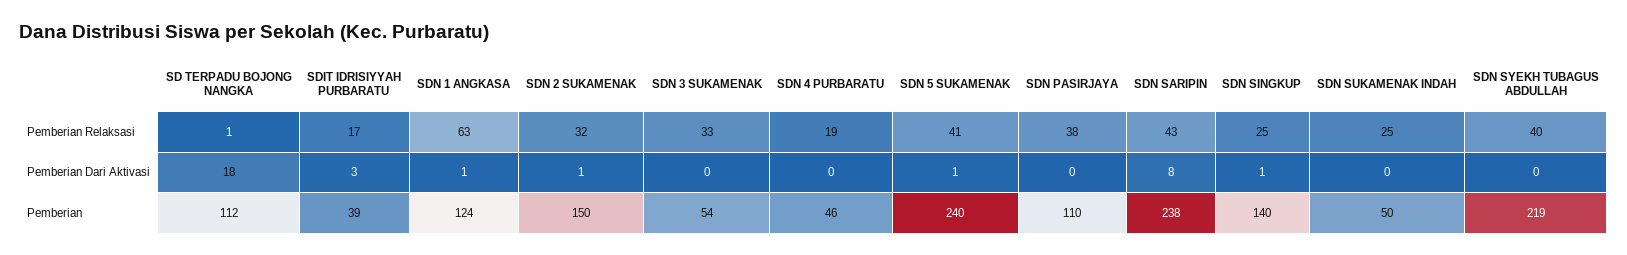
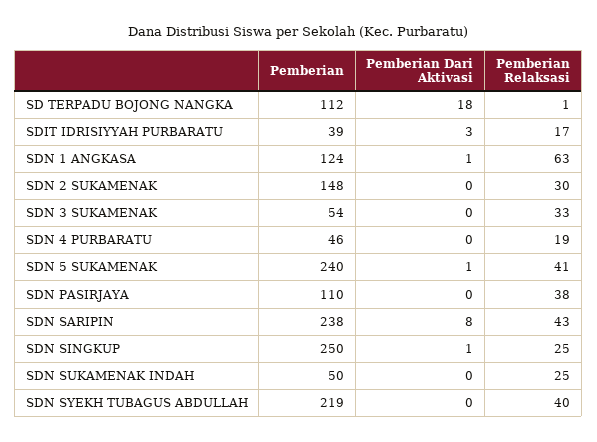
SDN 2 SUKAMENAK, Pemberian Relaksasi: 32 -> 30
SDN 2 SUKAMENAK, Pemberian Dari Aktivasi: 1 -> 0
SDN 2 SUKAMENAK, Pemberian: 150 -> 148
SDN SINGKUP, Pemberian: 140 -> 250

